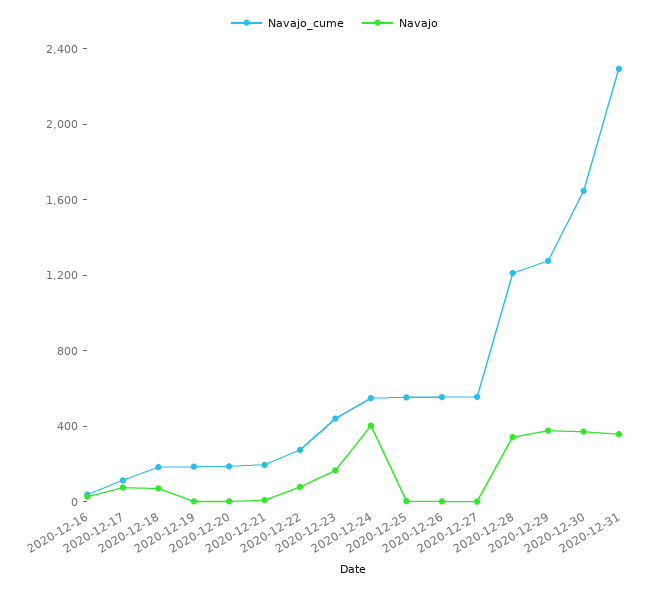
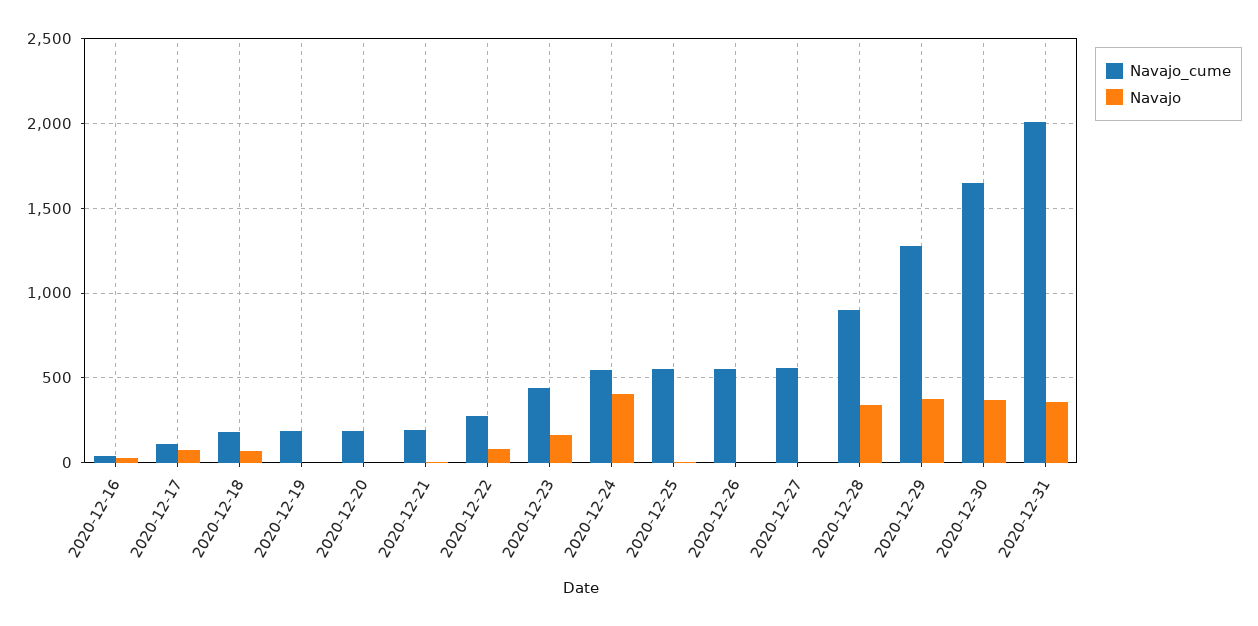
Navajo_cume, 2020-12-28: 1200 -> 900
Navajo_cume, 2020-12-31: 2300 -> 2000

